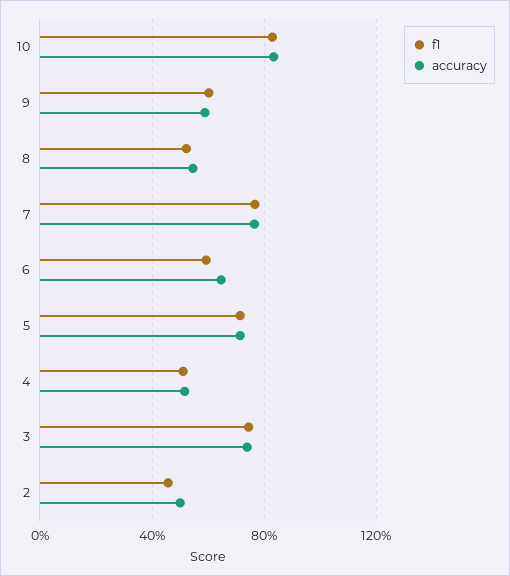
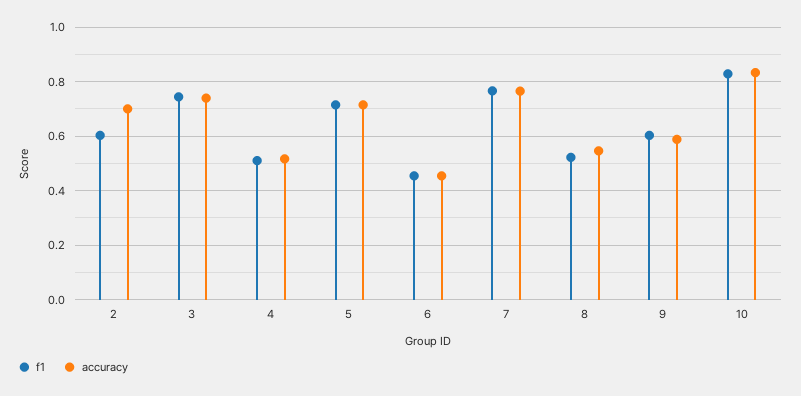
f1, 6: 0.6 -> 0.45
accuracy, 6: 0.65 -> 0.45
f1, 2: 0.45 -> 0.6
accuracy, 2: 0.5 -> 0.7

